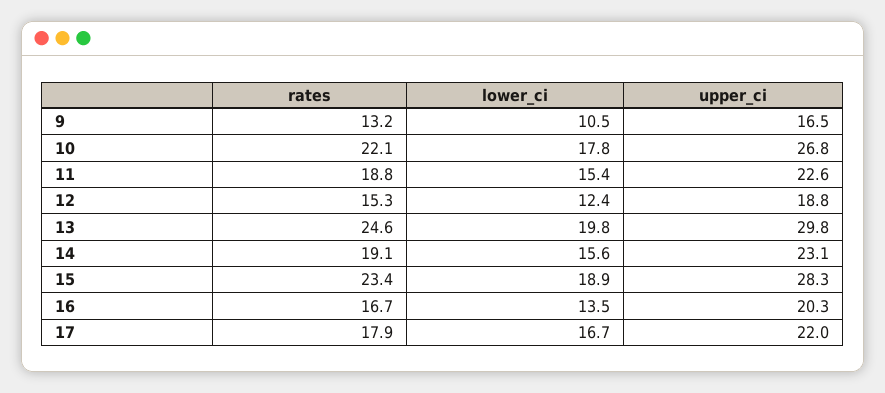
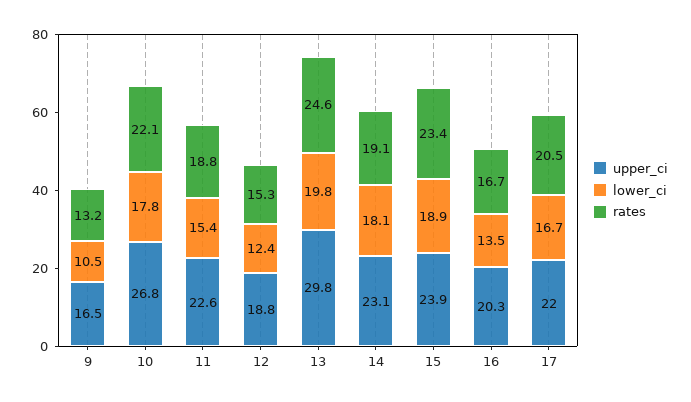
lower_ci, 14: 15.6 -> 18.1
upper_ci, 15: 28.3 -> 23.9
rates, 17: 17.9 -> 20.5

